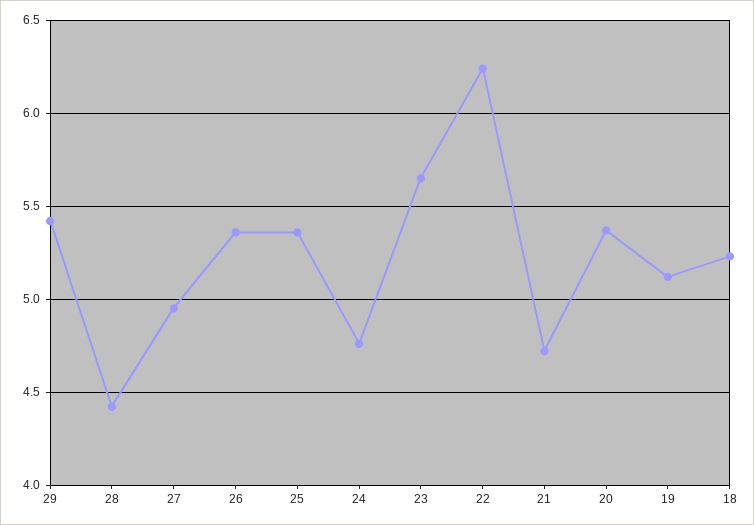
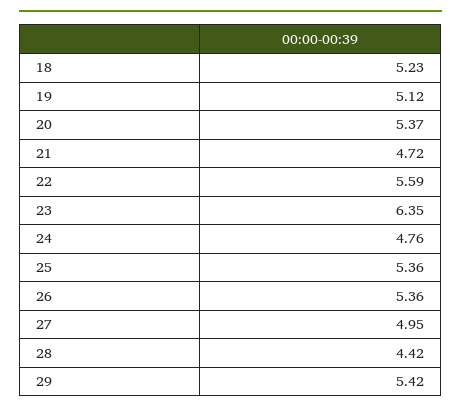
23: 5.65 -> 6.35
22: 6.25 -> 5.59

